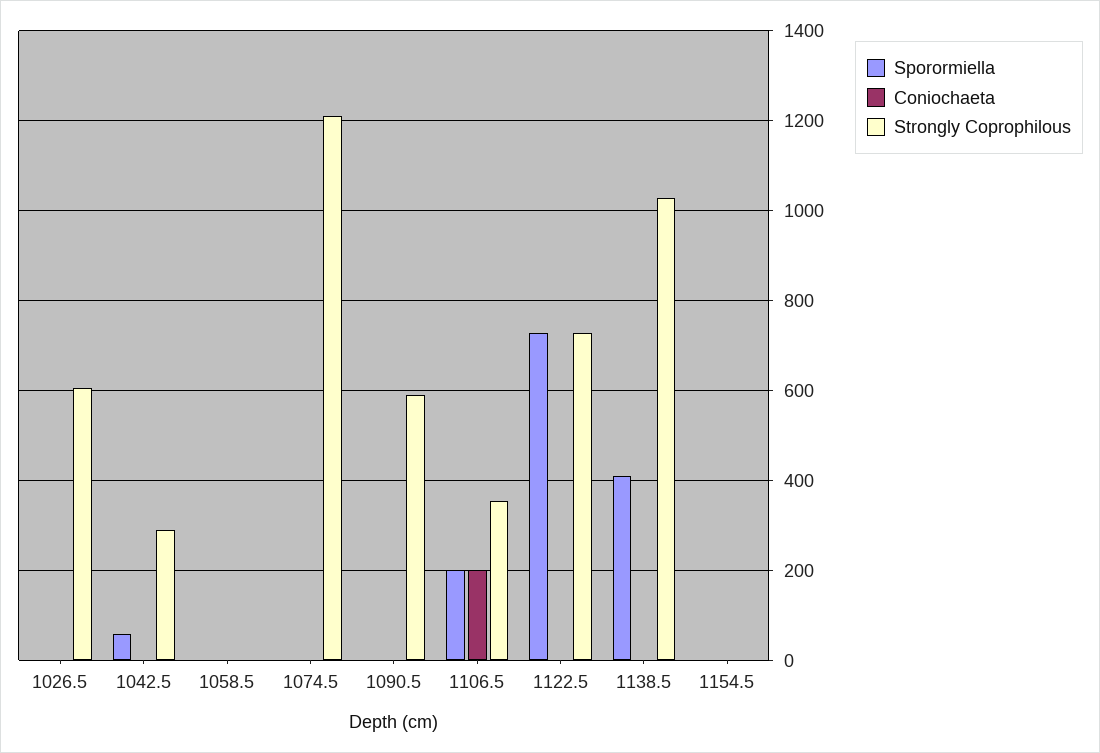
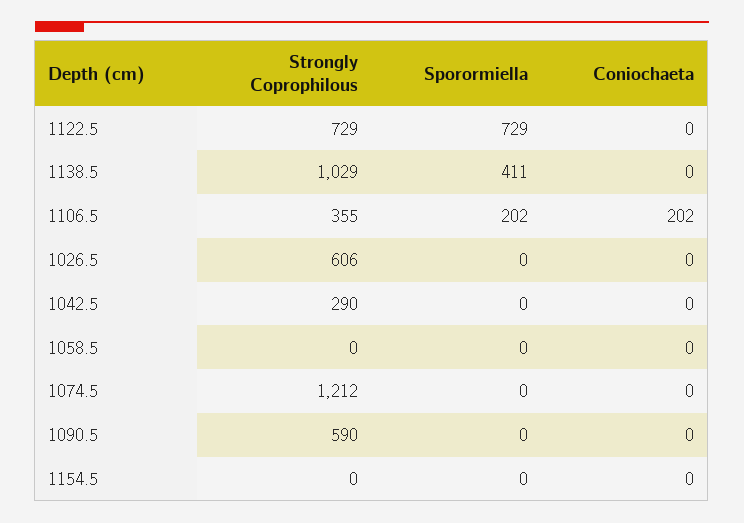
Sporormiella, 1042.5: 60 -> 0

